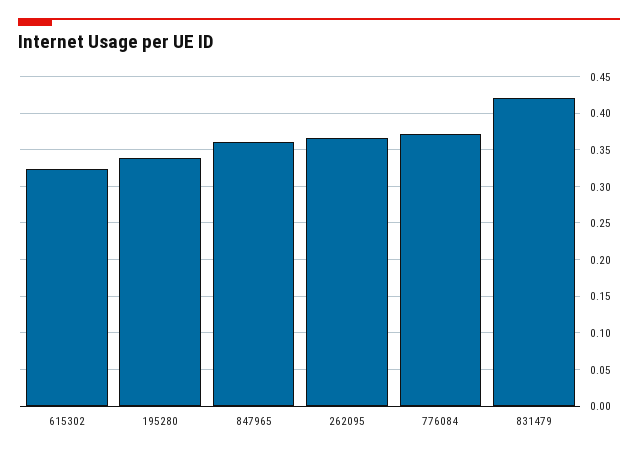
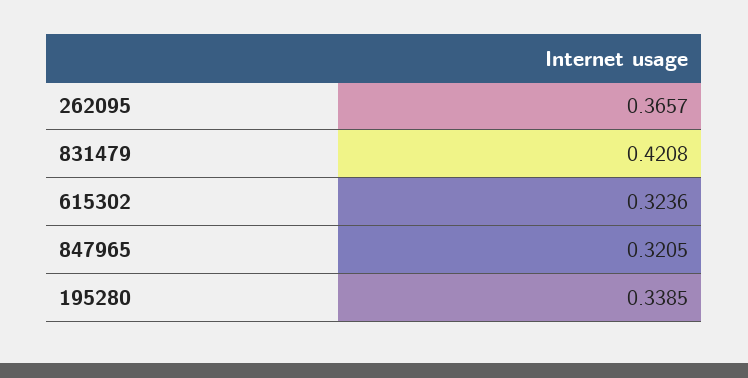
847965: 0.36 -> 0.3205
776084: 0.37 -> none

